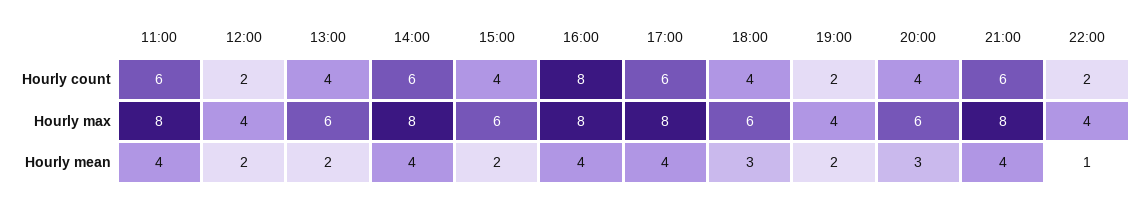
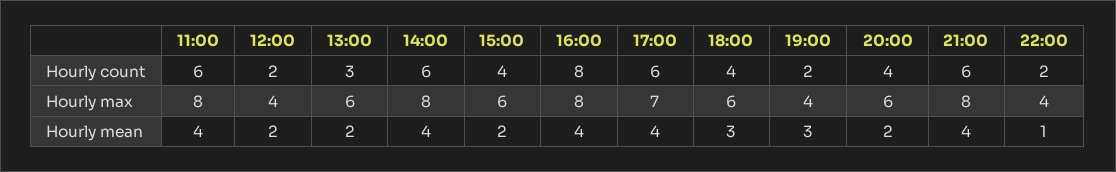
13:00, Hourly count: 4 -> 3
17:00, Hourly max: 8 -> 7
19:00, Hourly mean: 2 -> 3
20:00, Hourly mean: 3 -> 2

